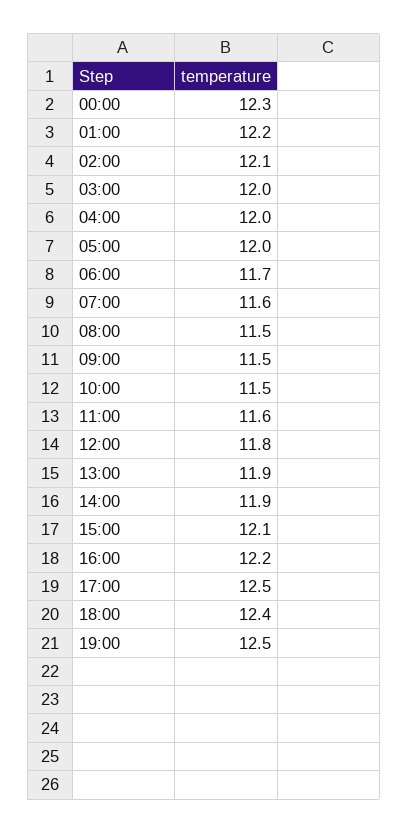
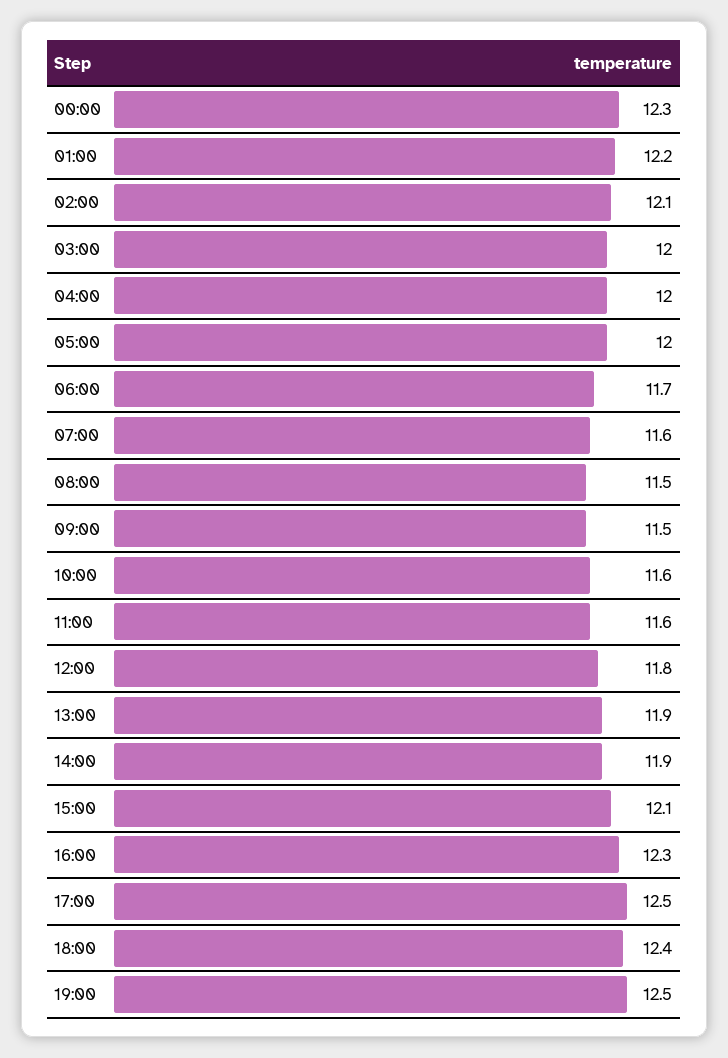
10:00: 11.5 -> 11.6
16:00: 12.2 -> 12.3

